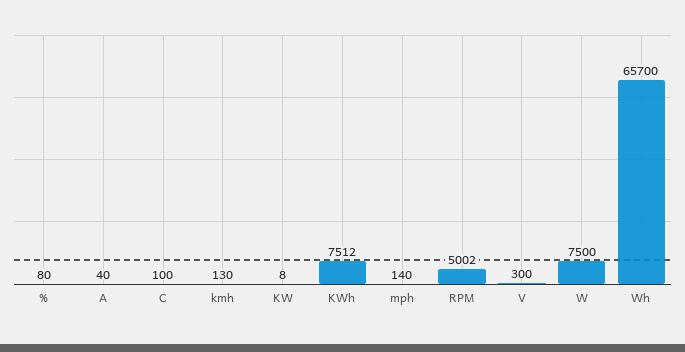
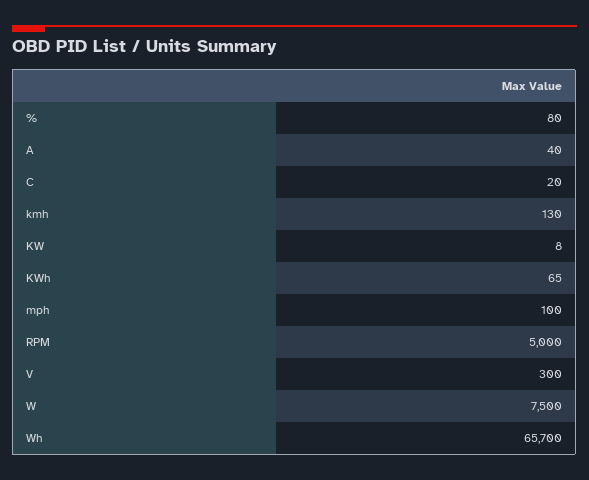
C: 100 -> 20
KWh: 7512 -> 65
mph: 140 -> 100
RPM: 5002 -> 5000

